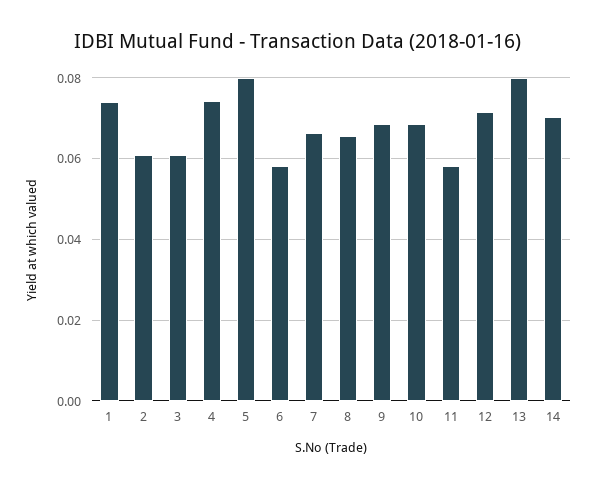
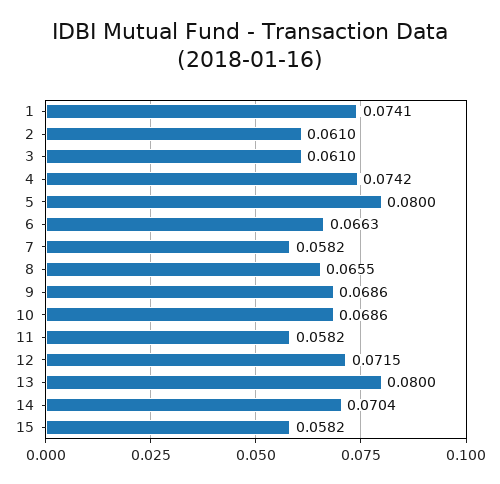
6: 0.058 -> 0.0663
7: 0.066 -> 0.0582
15: none -> 0.0582

